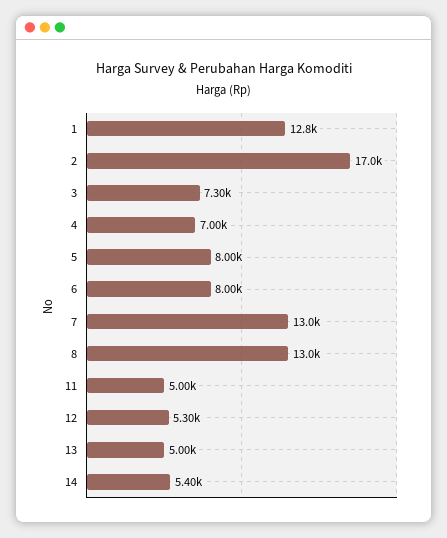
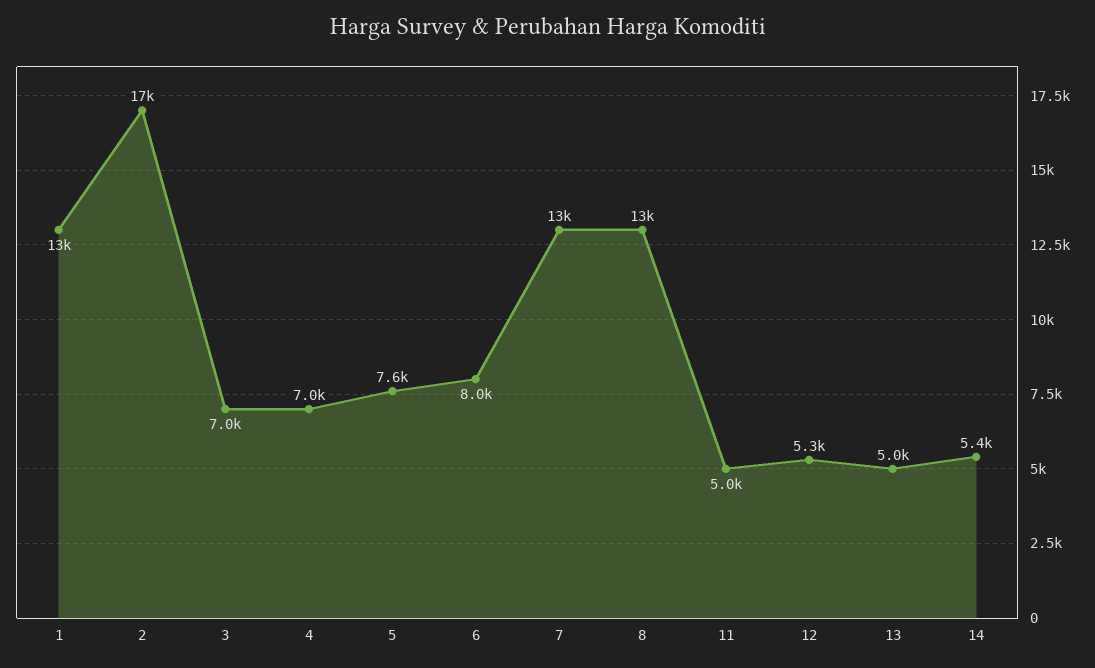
3: 7300 -> 7000
5: 8000 -> 7600

